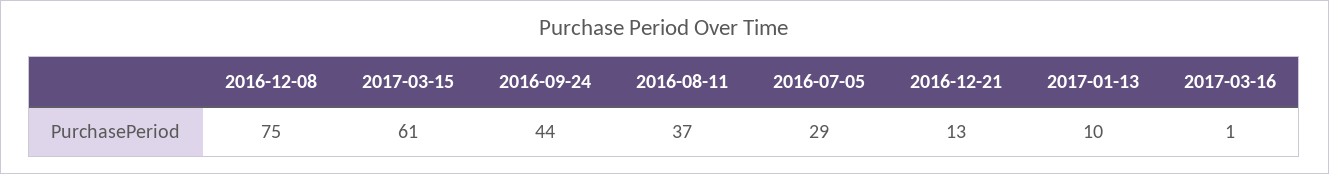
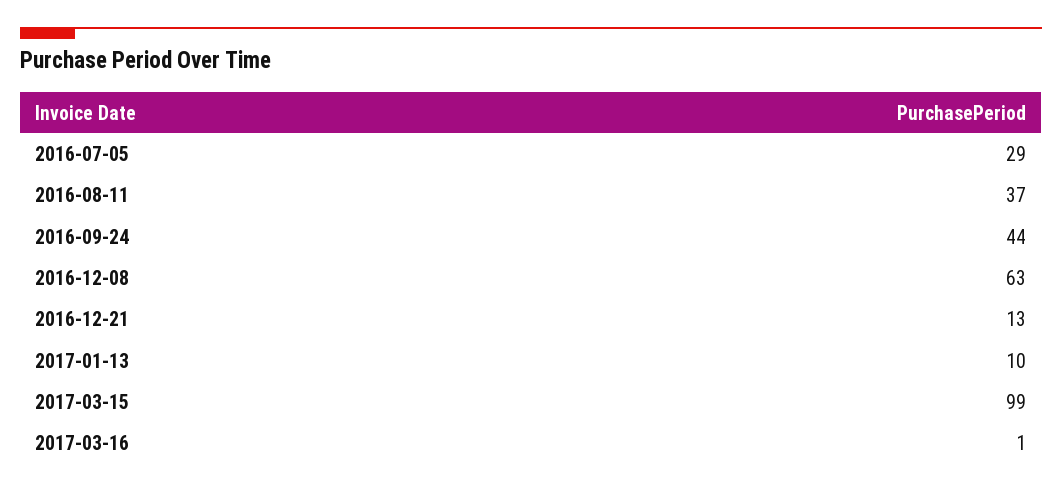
2016-12-08: 75 -> 63
2017-03-15: 61 -> 99

